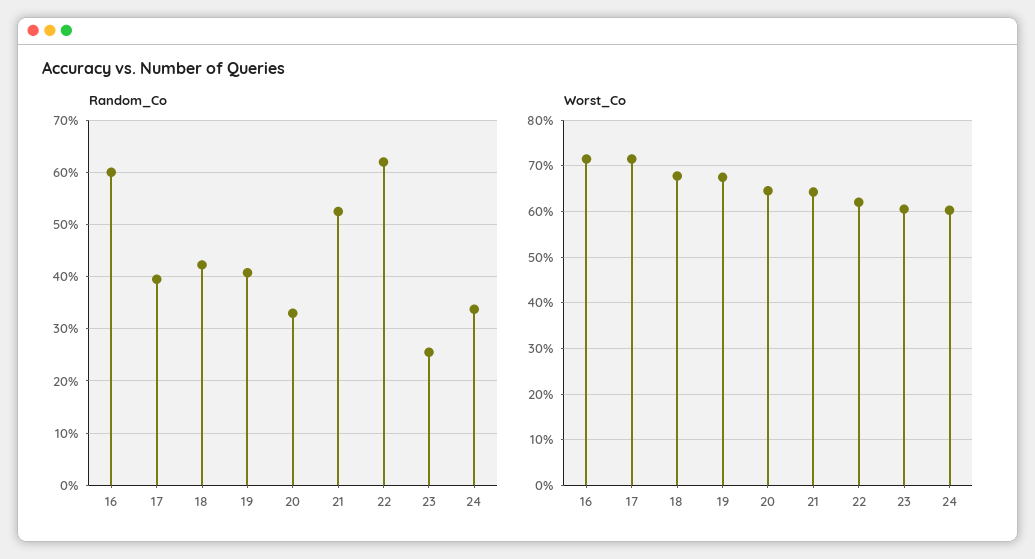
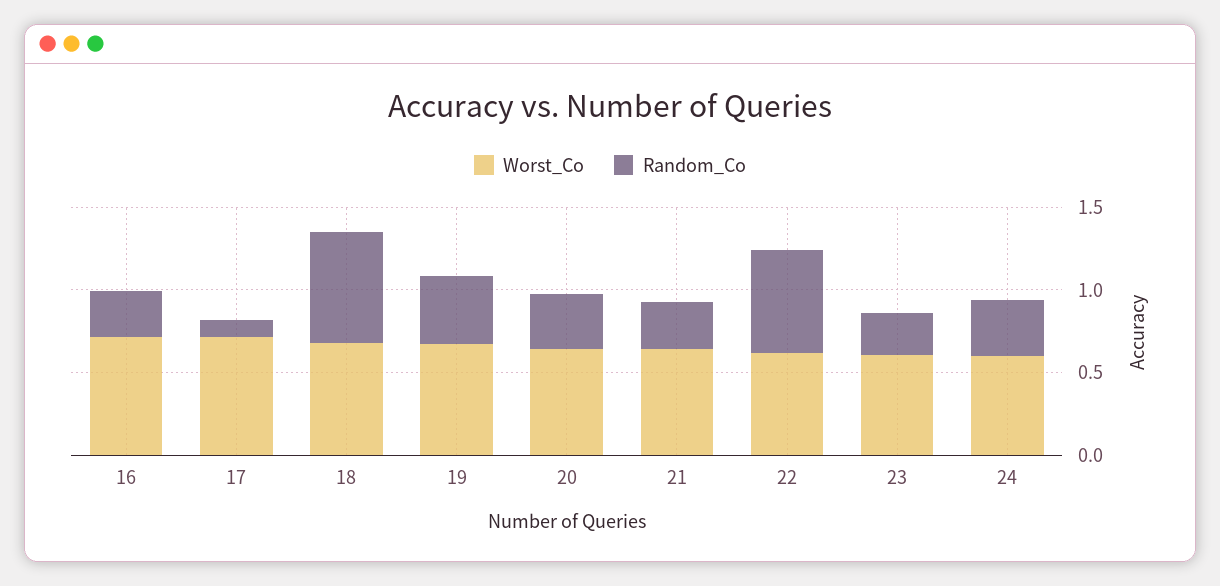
Random_Co, 16: 0.6 -> 0.3
Random_Co, 17: 0.4 -> 0.1
Random_Co, 18: 0.42 -> 0.7
Random_Co, 21: 0.52 -> 0.3

